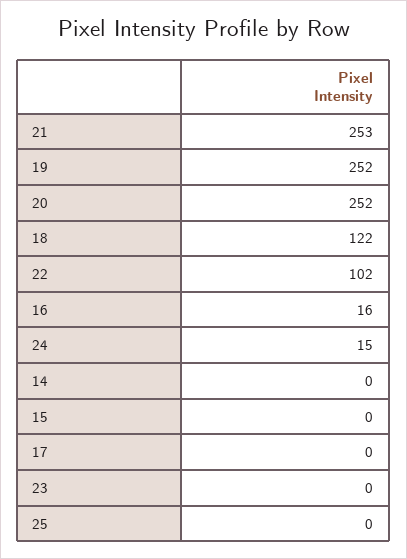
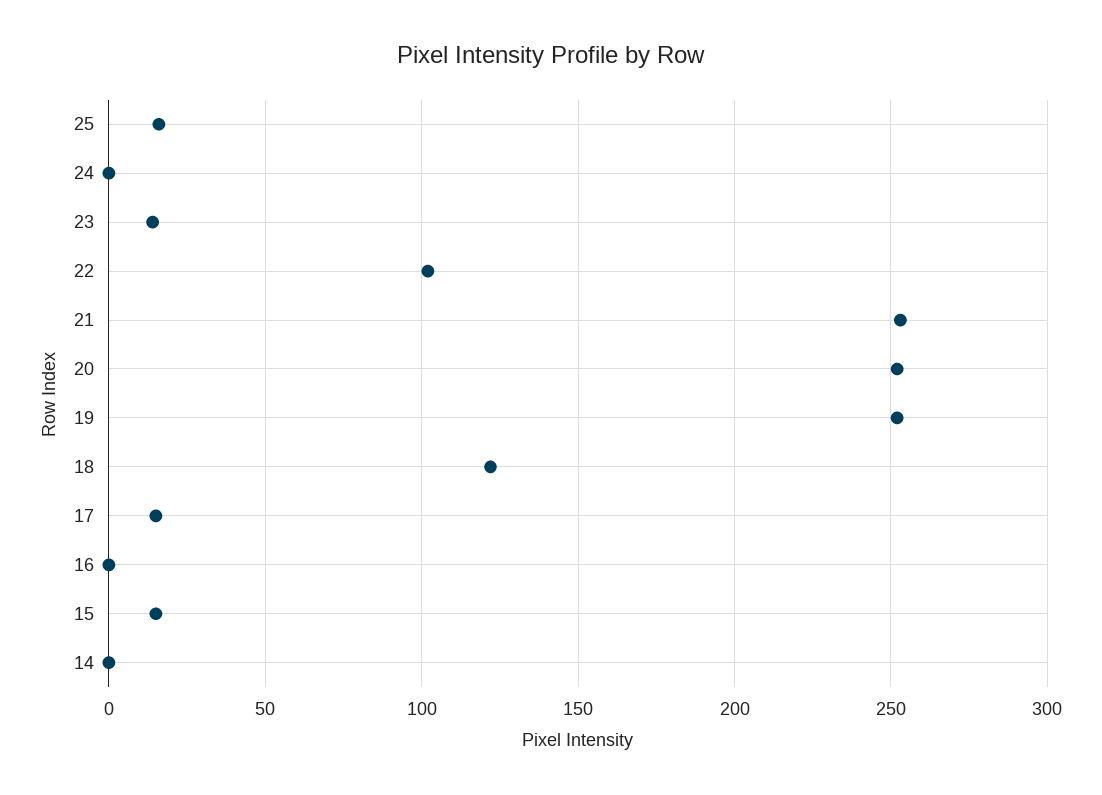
16: 16 -> 0
24: 15 -> 0
15: 0 -> 15
17: 0 -> 15
23: 0 -> 15
25: 0 -> 15

